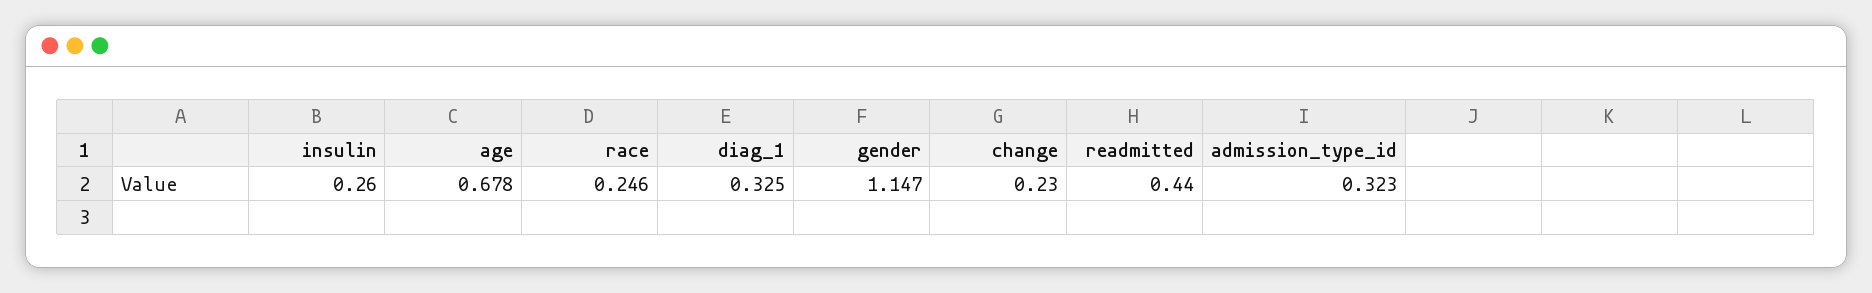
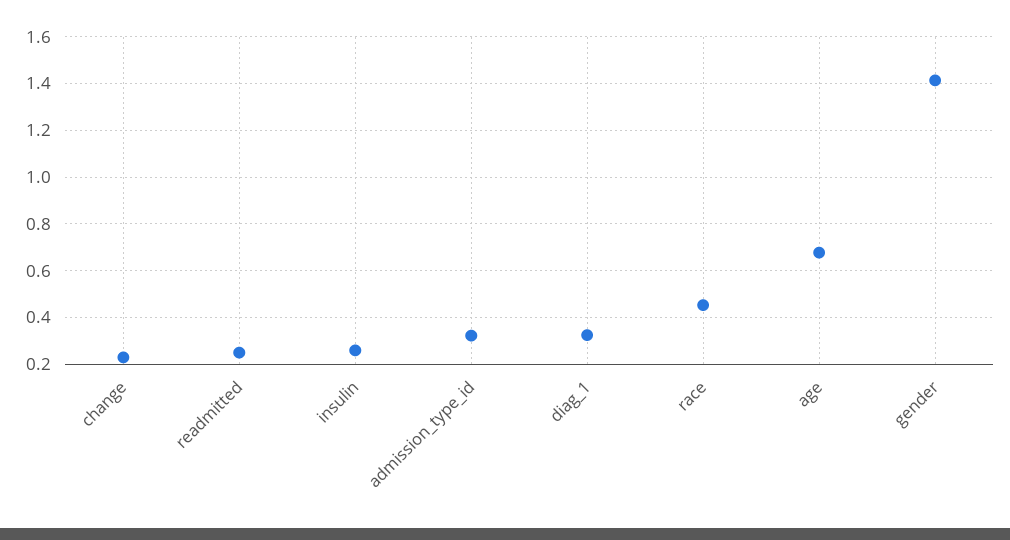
race: 0.246 -> 0.45
gender: 1.147 -> 1.4
readmitted: 0.44 -> 0.25

